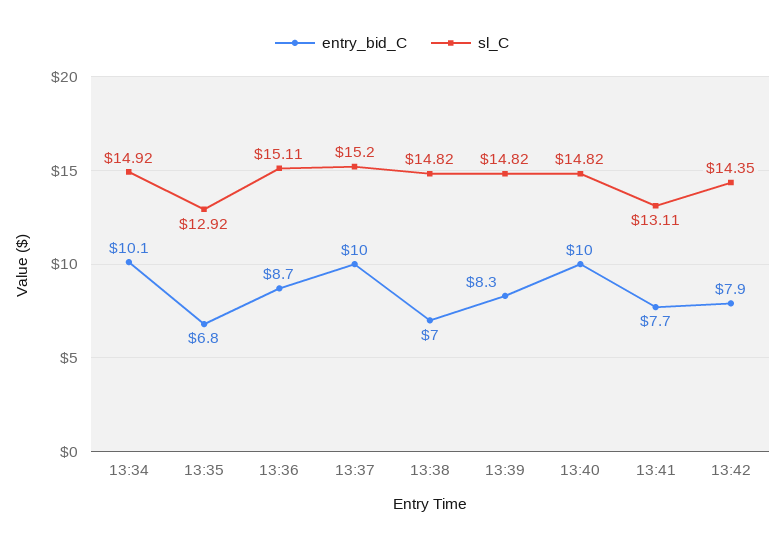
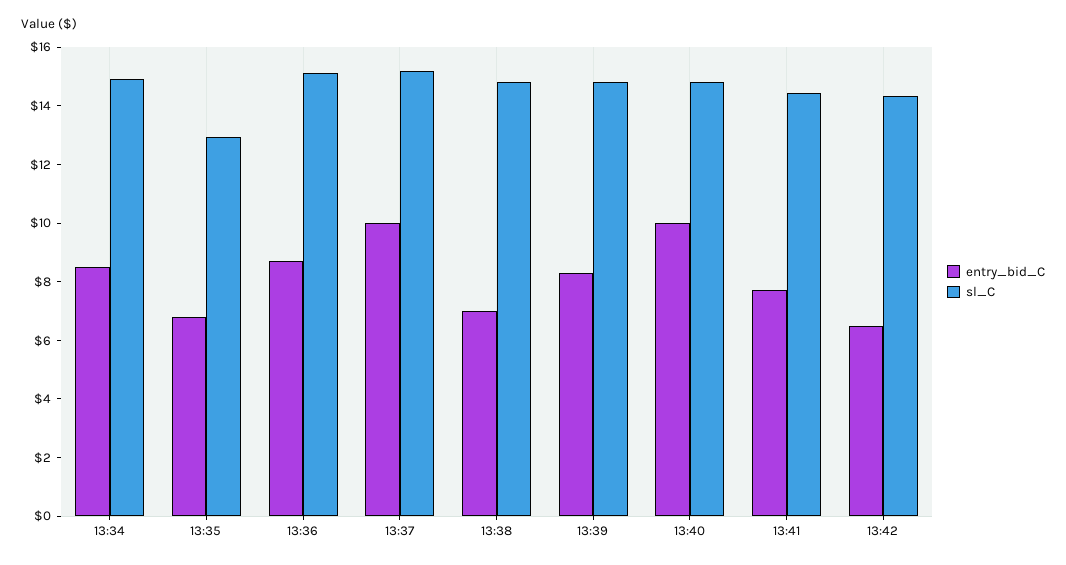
entry_bid_C, 13:34: 10.1 -> 8.5
sl_C, 13:41: 13.11 -> 14.5
entry_bid_C, 13:42: 7.9 -> 6.5

